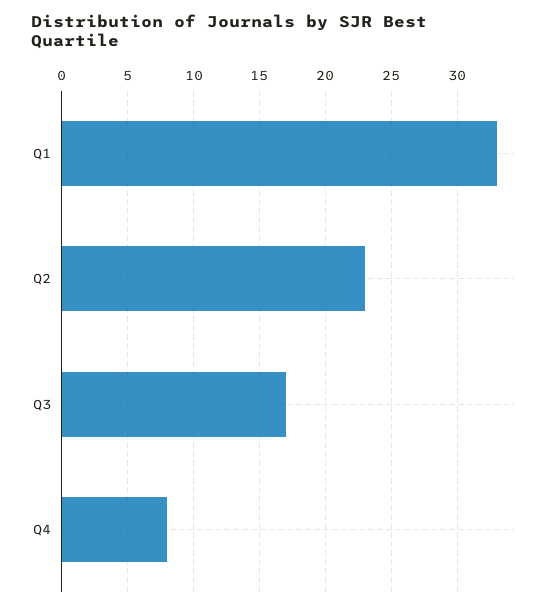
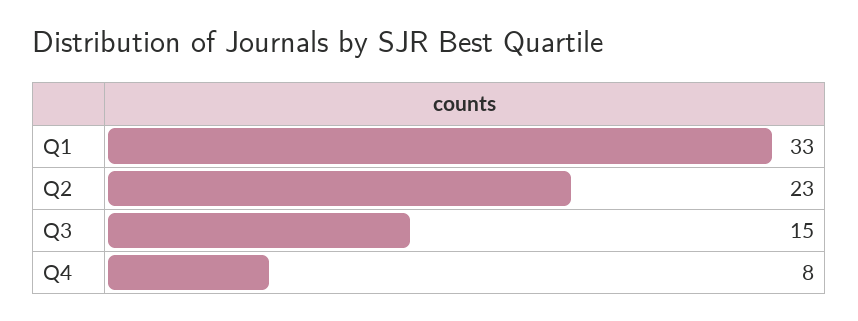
Q3: 17 -> 15

